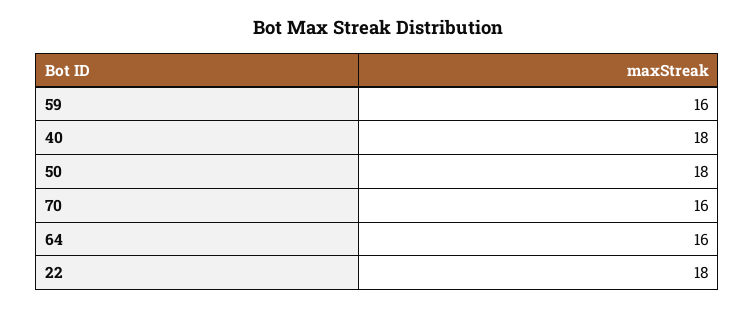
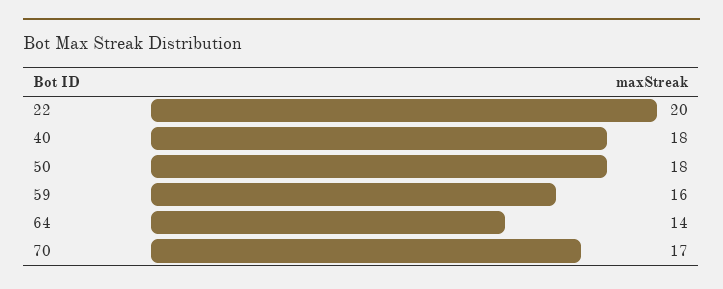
70: 16 -> 17
64: 16 -> 14
22: 18 -> 20

